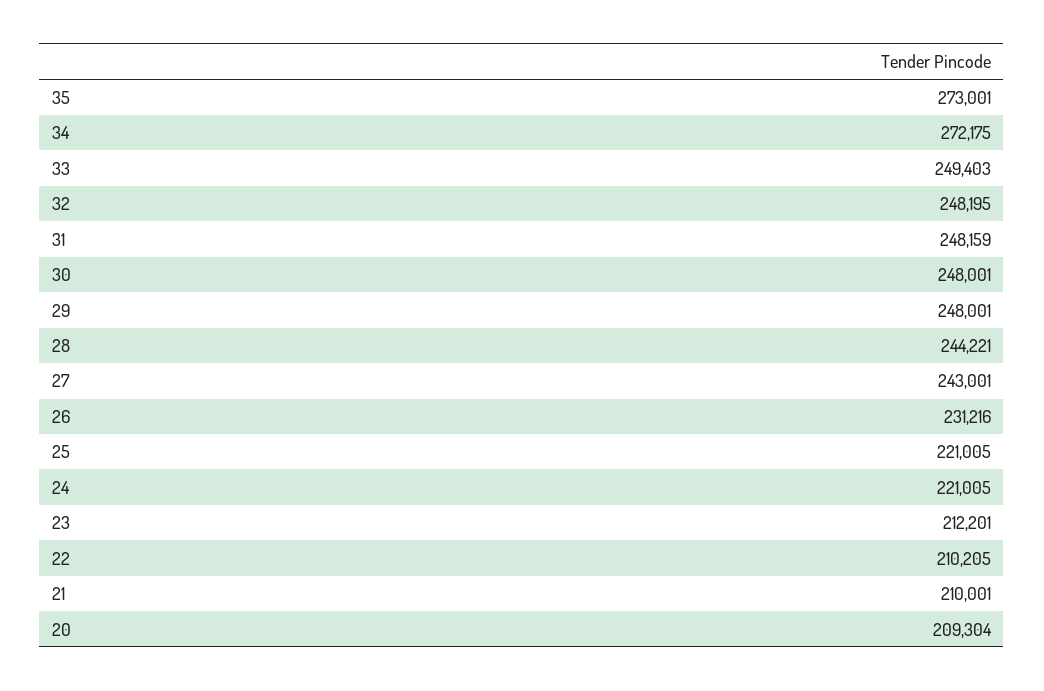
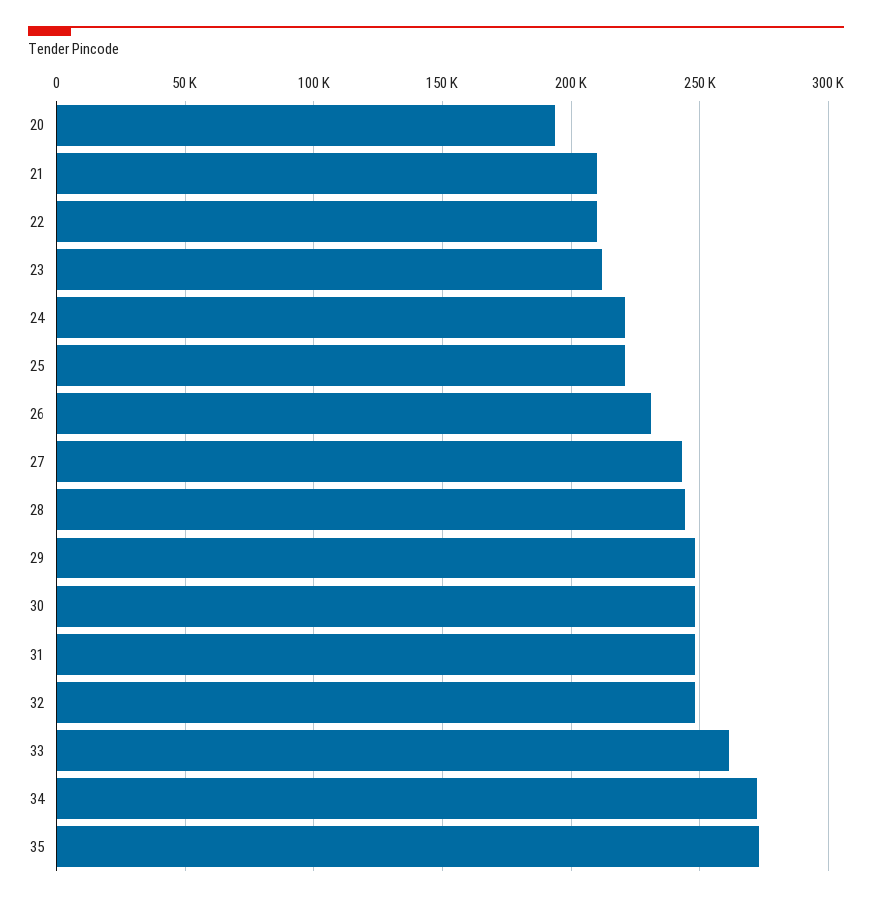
33: 249403 -> 260000
20: 209304 -> 195000

